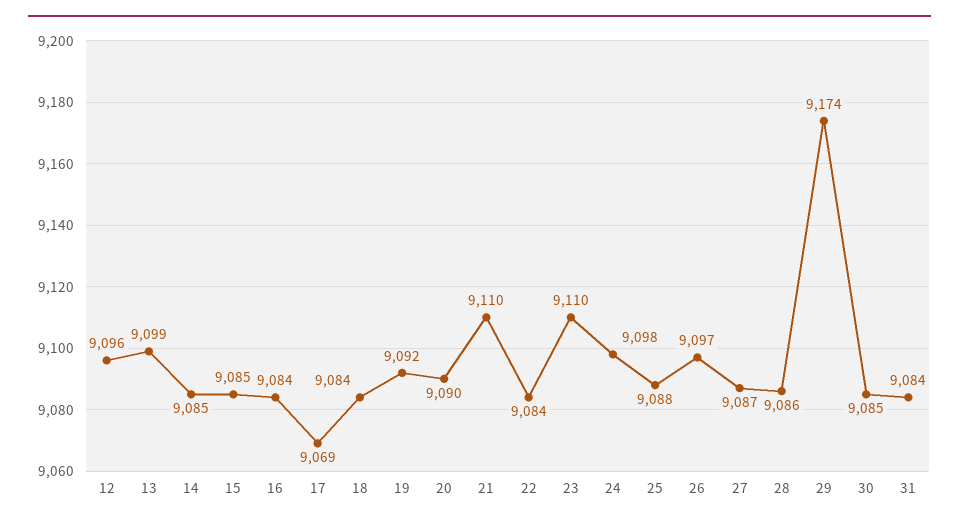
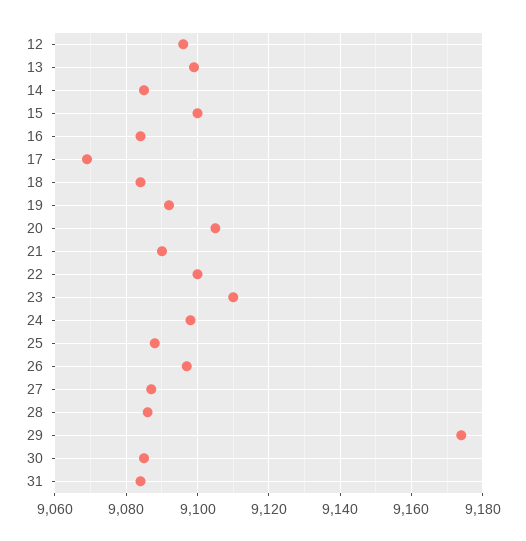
15: 9085 -> 9100
20: 9090 -> 9105
21: 9110 -> 9090
22: 9084 -> 9100

